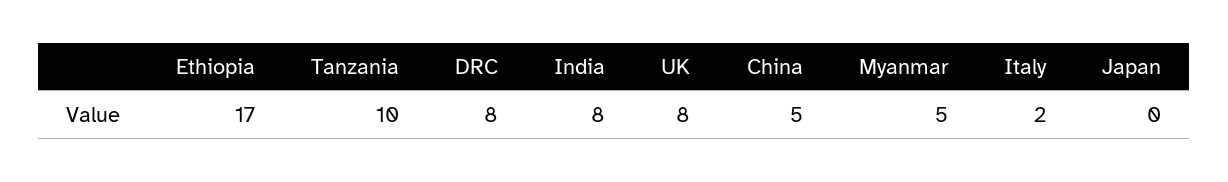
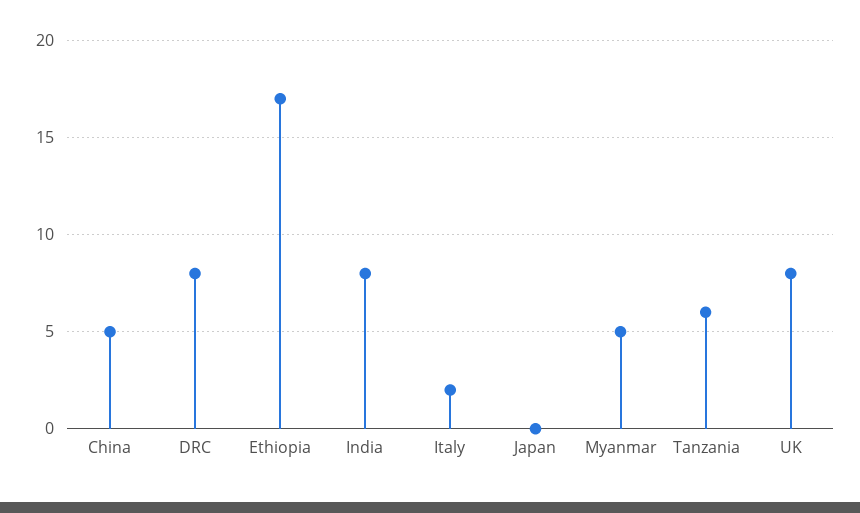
Tanzania: 10 -> 6

